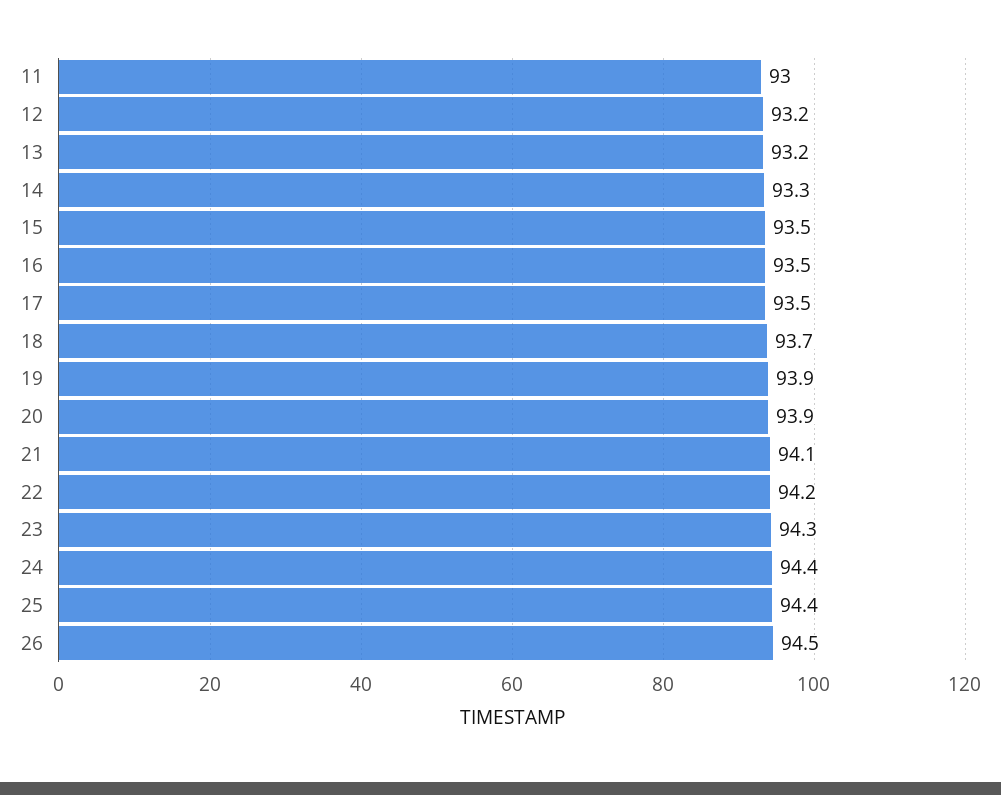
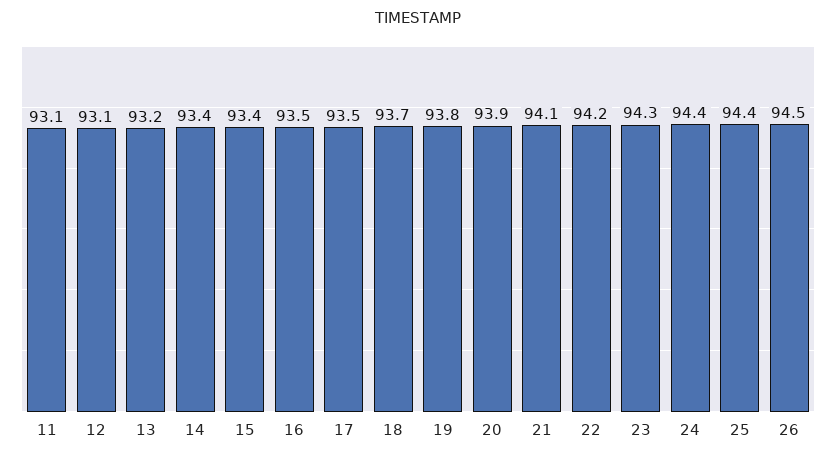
11: 93 -> 93.1
12: 93.2 -> 93.1
14: 93.3 -> 93.4
15: 93.5 -> 93.4
19: 93.9 -> 93.8

